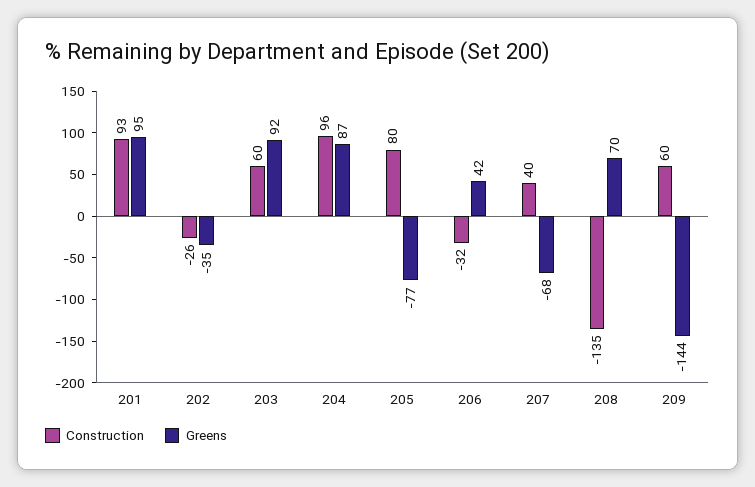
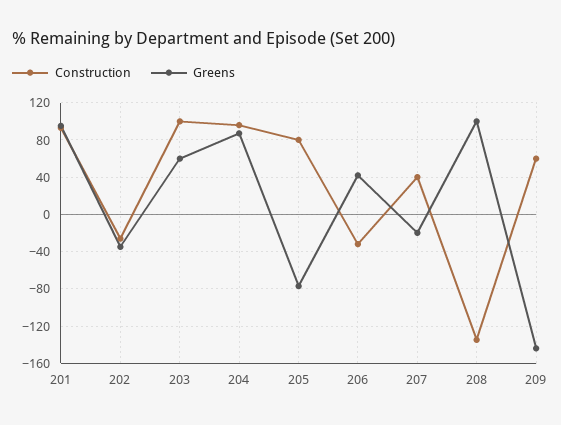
Construction, 203: 60 -> 100
Greens, 203: 92 -> 60
Greens, 207: -68 -> -20
Greens, 208: 70 -> 100

